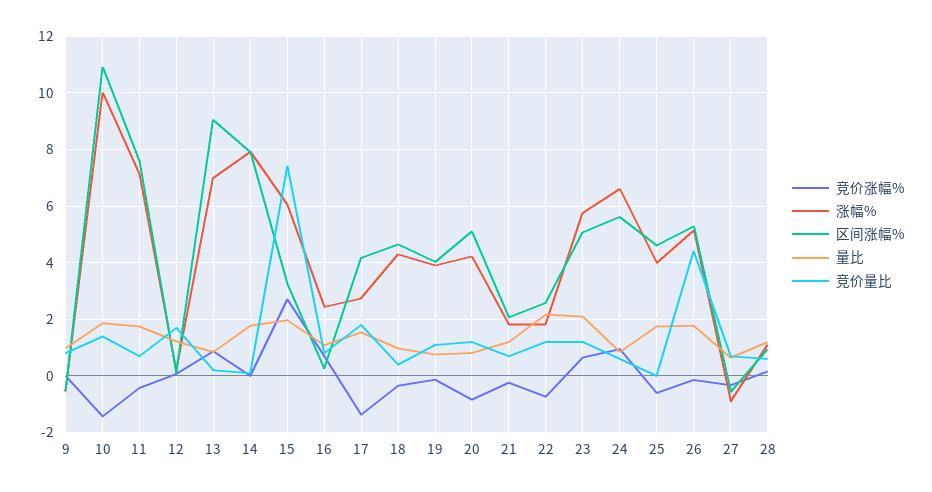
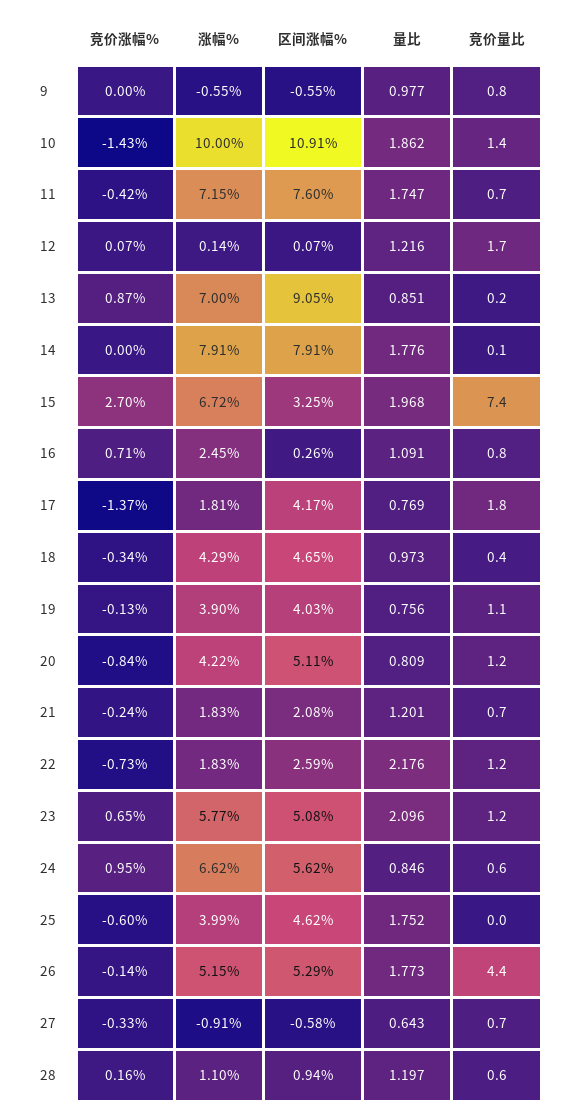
涨幅%, 15: 6 -> 6.72
涨幅%, 17: 2.75 -> 1.81
量比, 17: 1.5 -> 0.769

